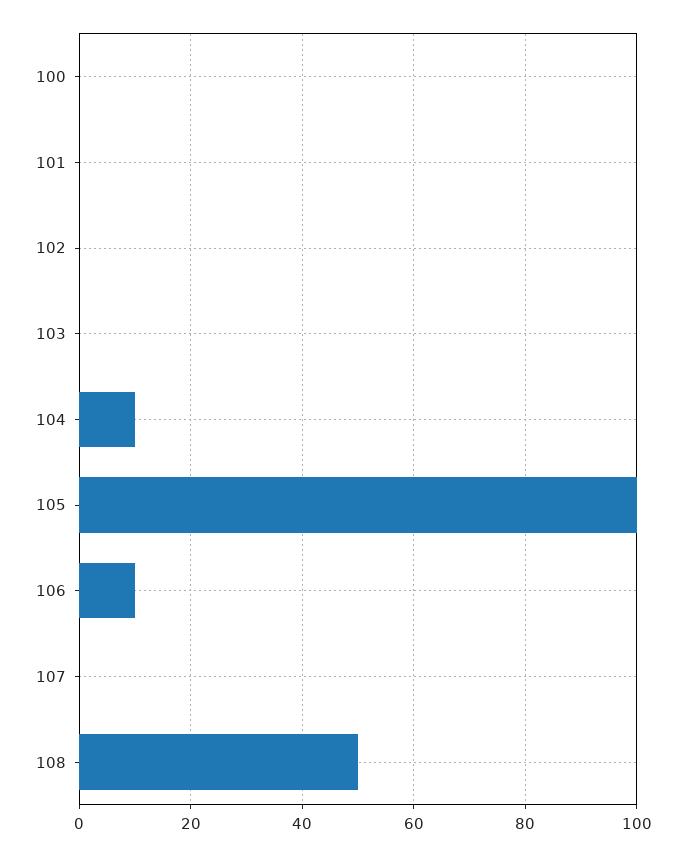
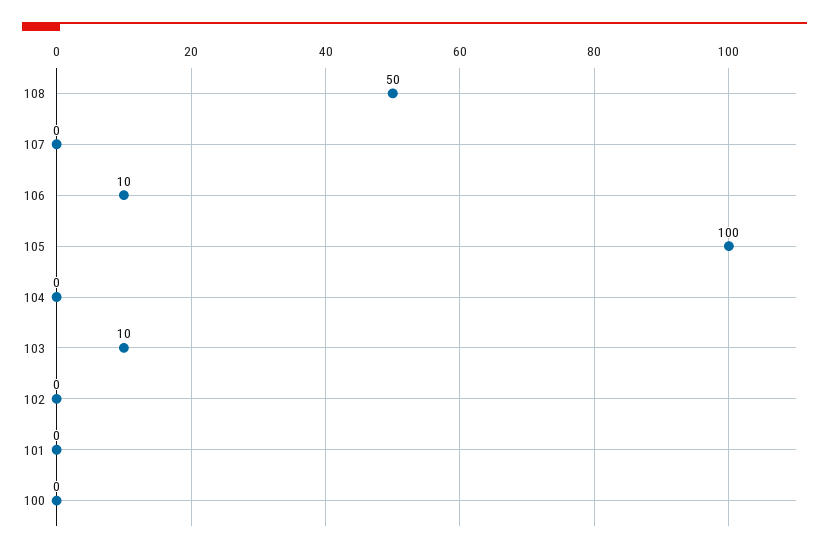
103: 0 -> 10
104: 10 -> 0

